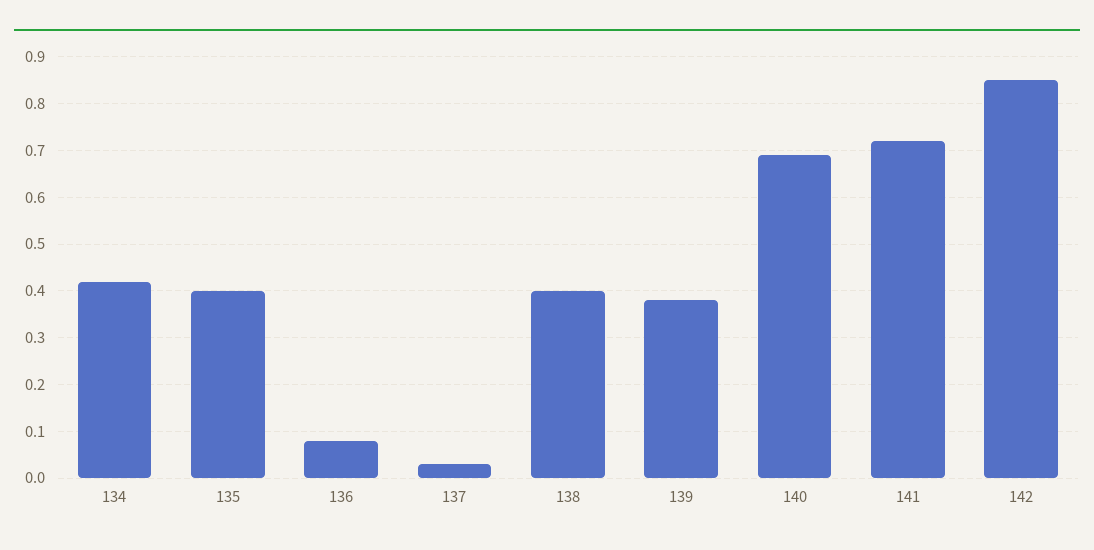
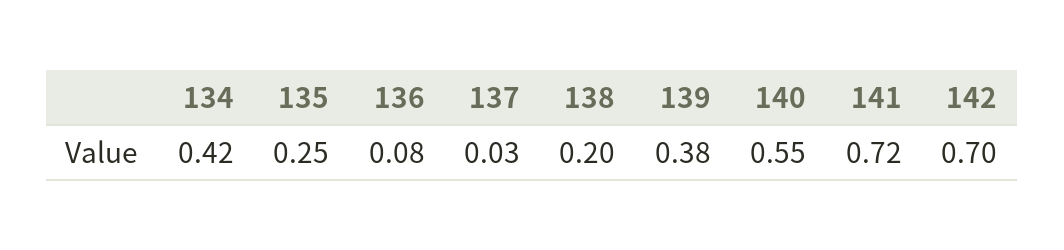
135: 0.4 -> 0.25
138: 0.4 -> 0.2
140: 0.7 -> 0.55
142: 0.85 -> 0.7

